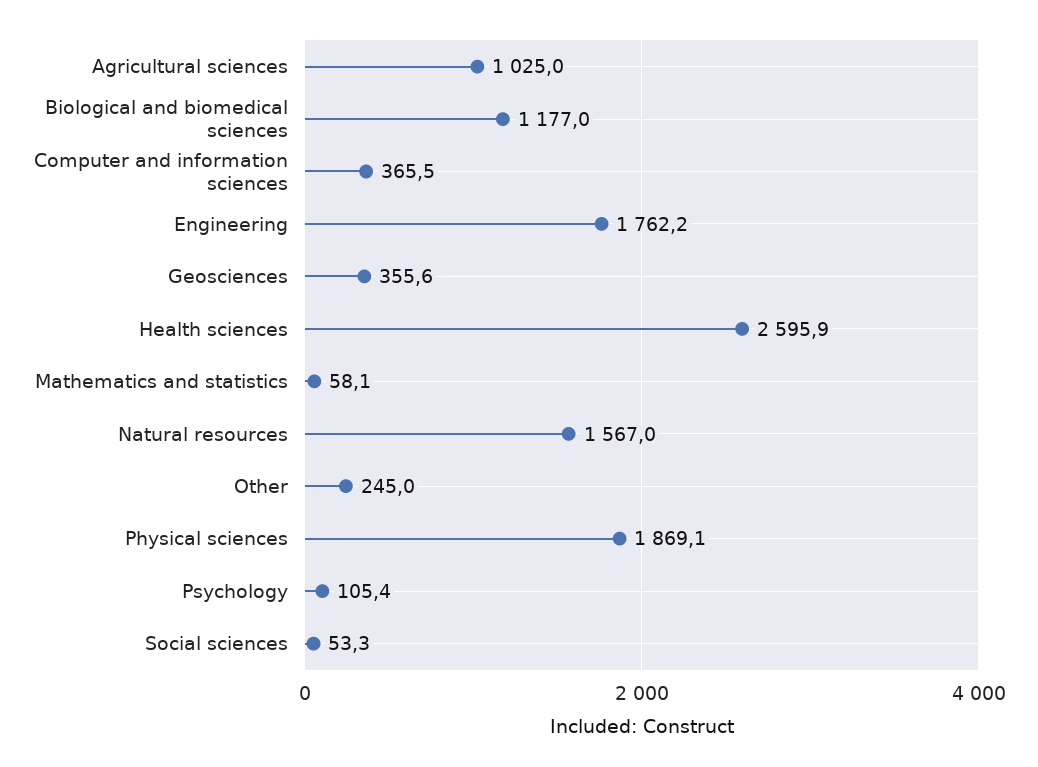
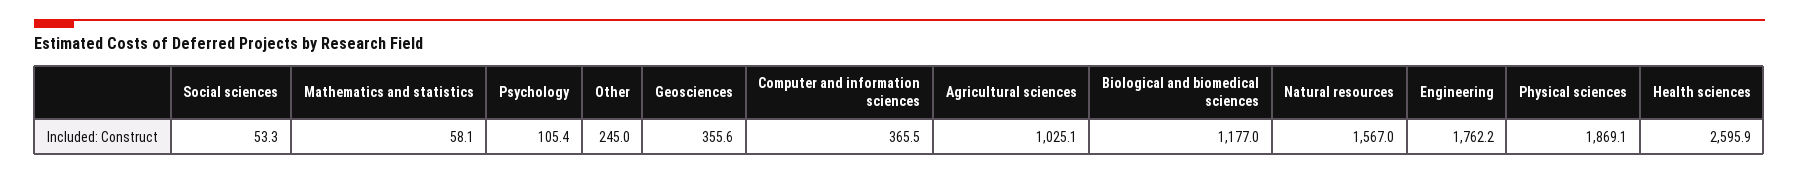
Agricultural sciences: 1025 -> 1025.1

